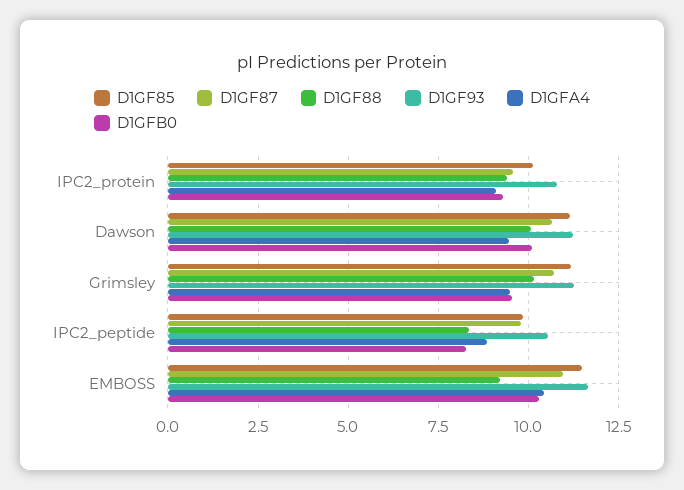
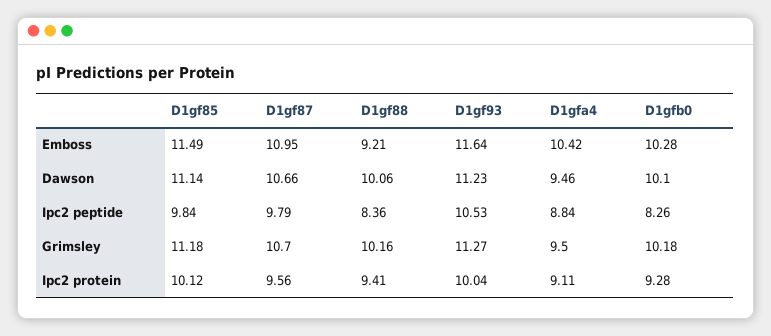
D1GF93, IPC2_protein: 10.75 -> 10.04
D1GFB0, Grimsley: 9.5 -> 10.18

